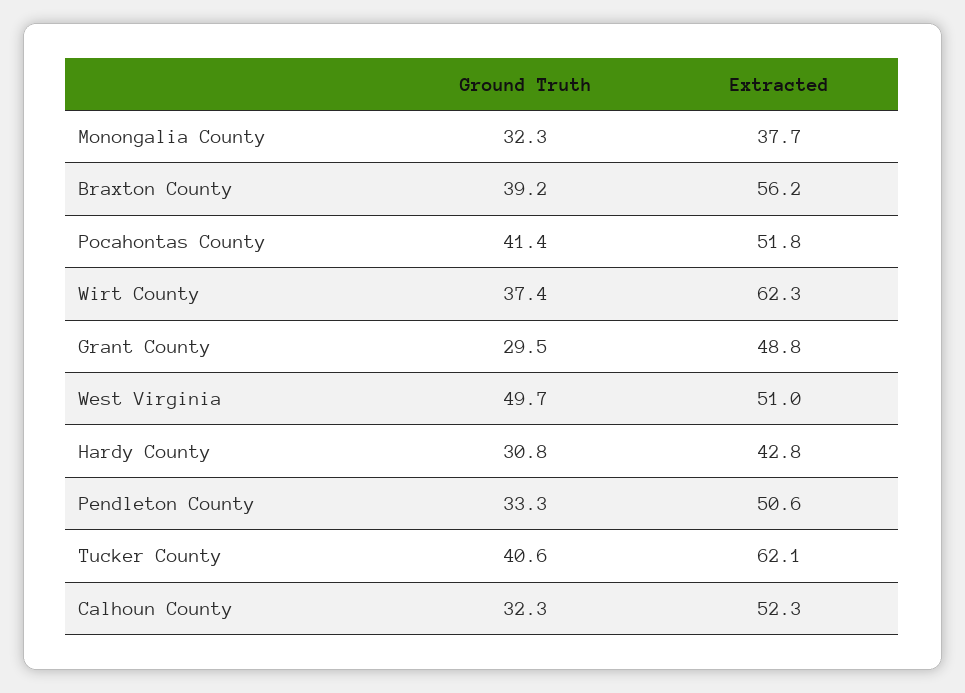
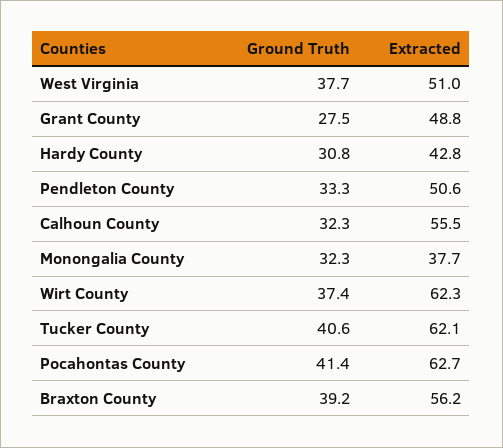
Extracted, Pocahontas County: 51.8 -> 62.7
Ground Truth, Grant County: 29.5 -> 27.5
Ground Truth, West Virginia: 49.7 -> 37.7
Extracted, Calhoun County: 52.3 -> 55.5

